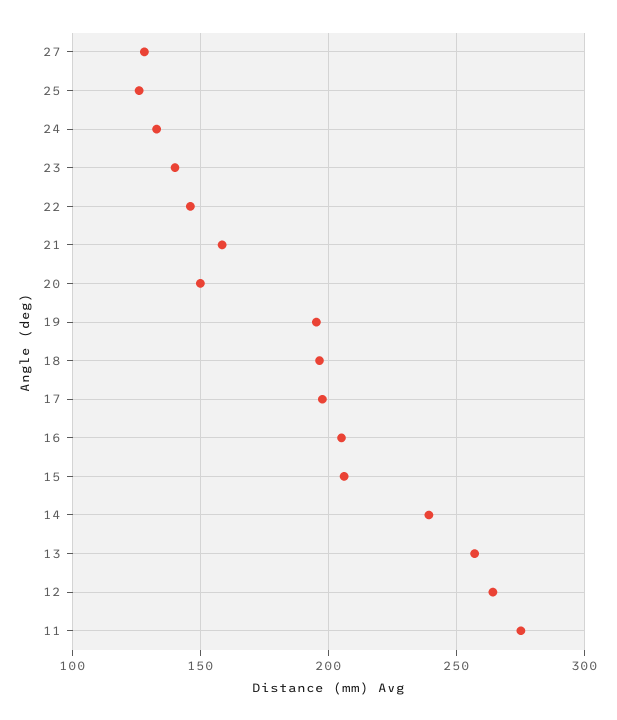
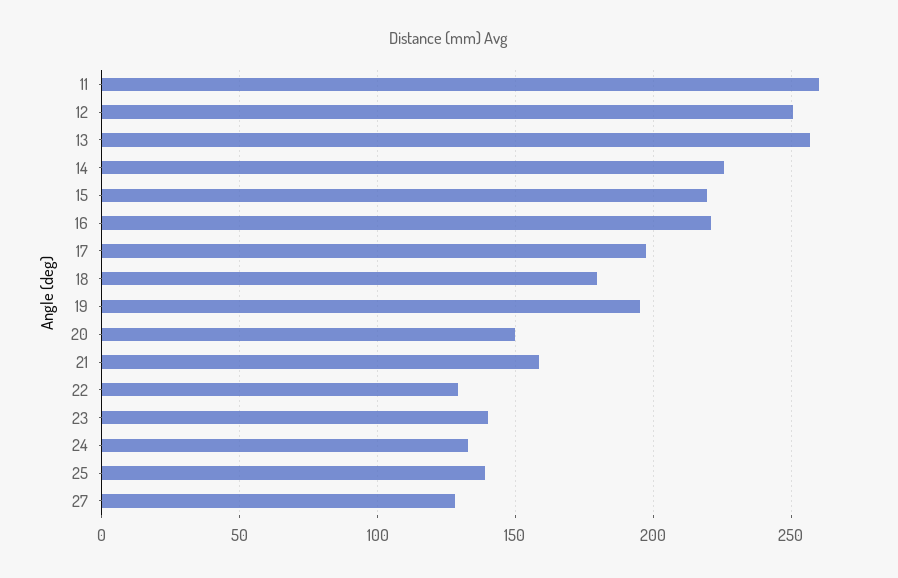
25: 125 -> 140
22: 145 -> 130
18: 195 -> 180
16: 205 -> 220
15: 205 -> 220
14: 240 -> 225
12: 265 -> 250
11: 275 -> 260

